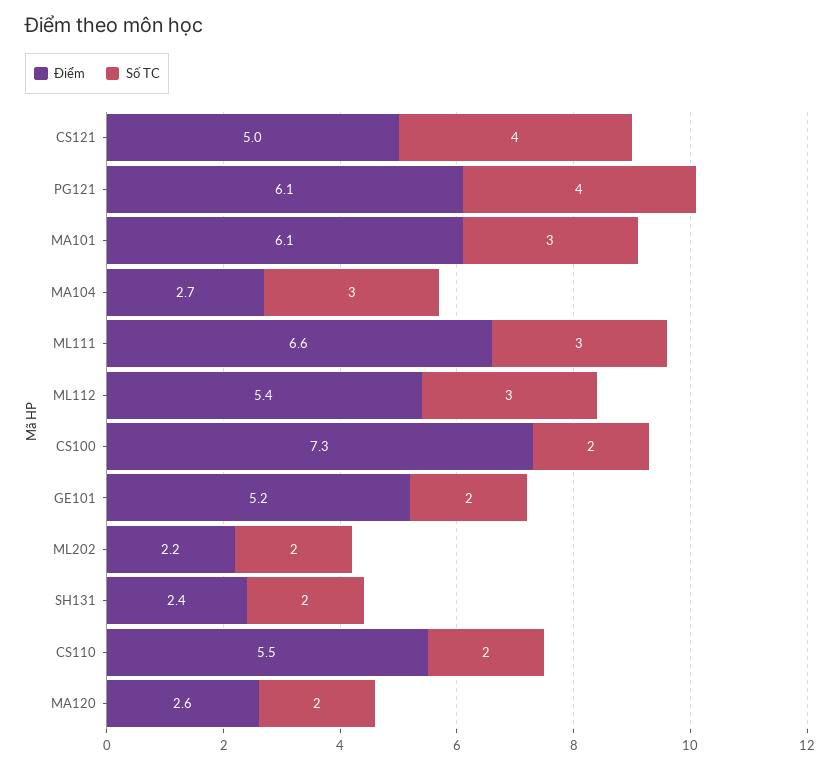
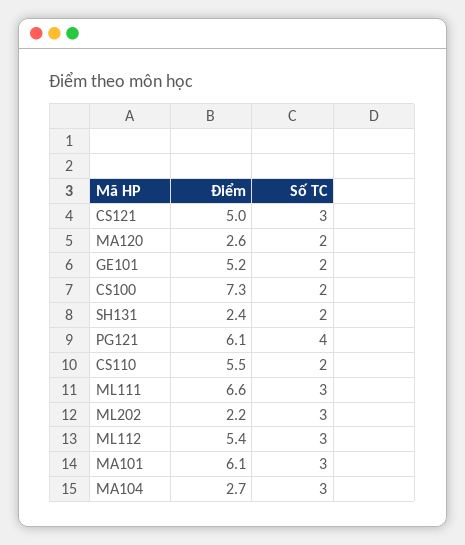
Số TC, CS121: 4 -> 3
Số TC, ML202: 2 -> 3

